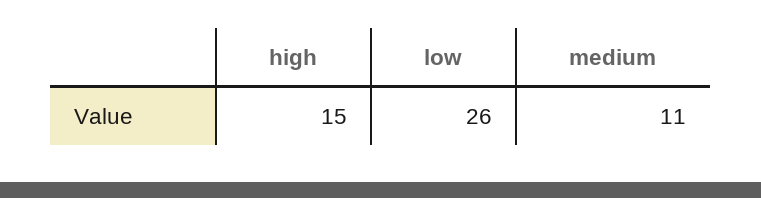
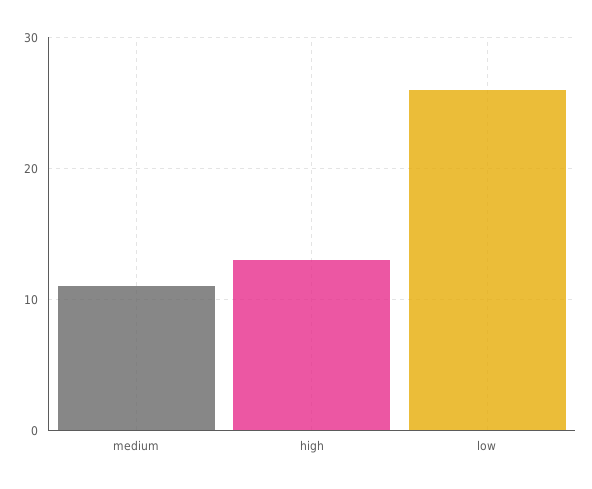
high: 15 -> 13

